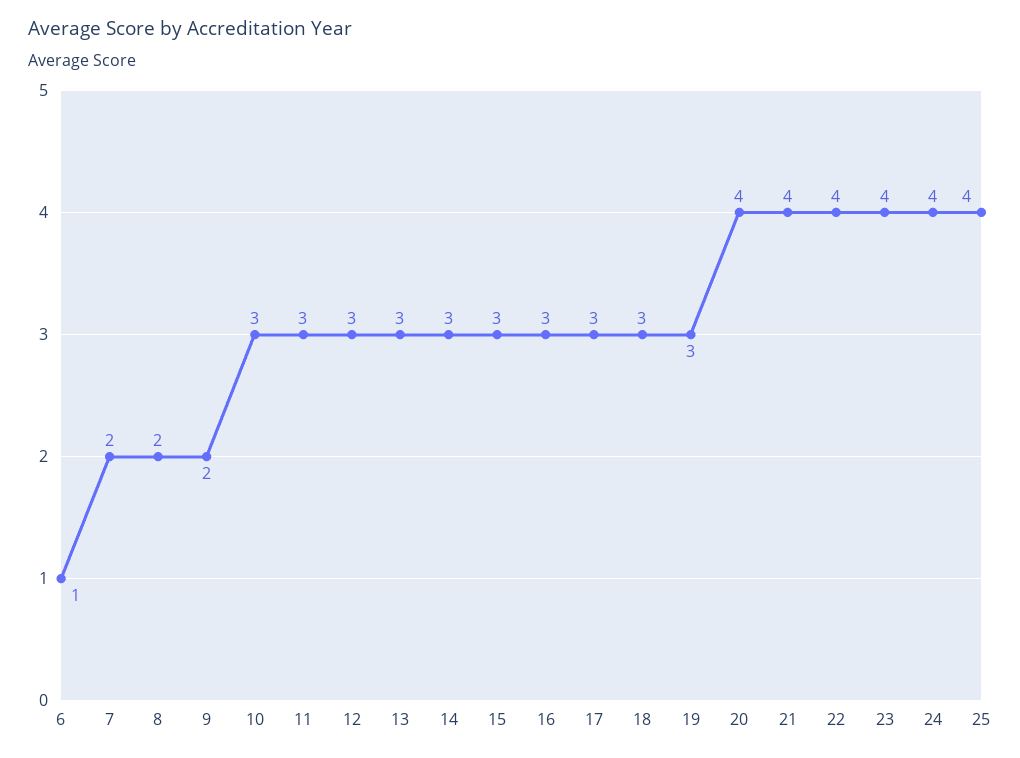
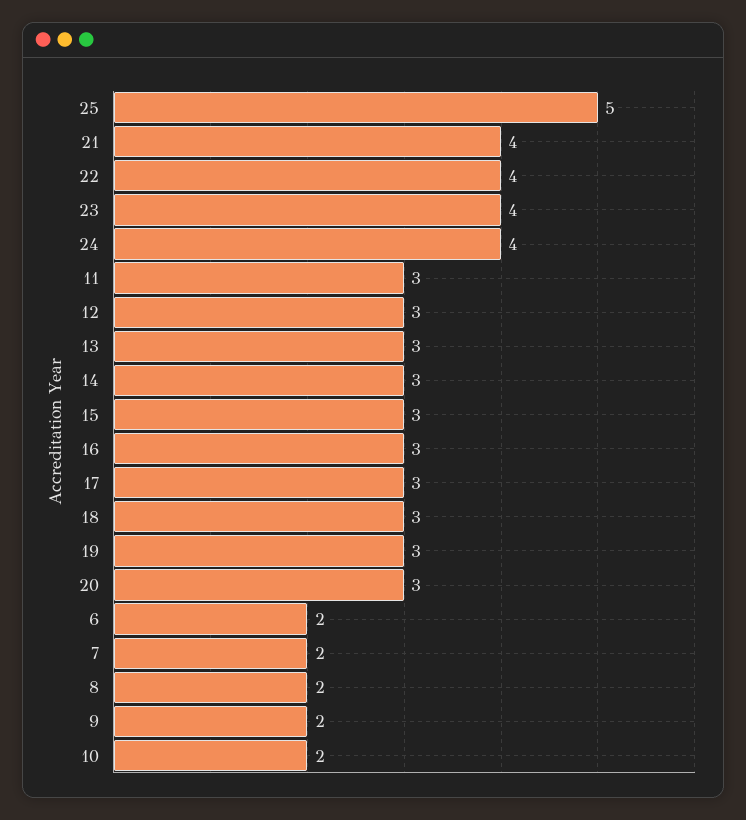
6: 1 -> 2
10: 3 -> 2
20: 4 -> 3
25: 4 -> 5

